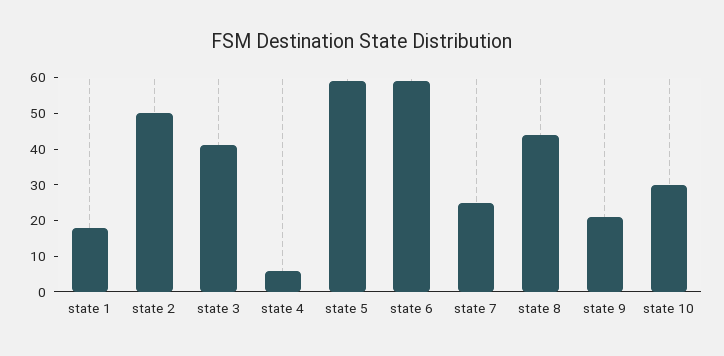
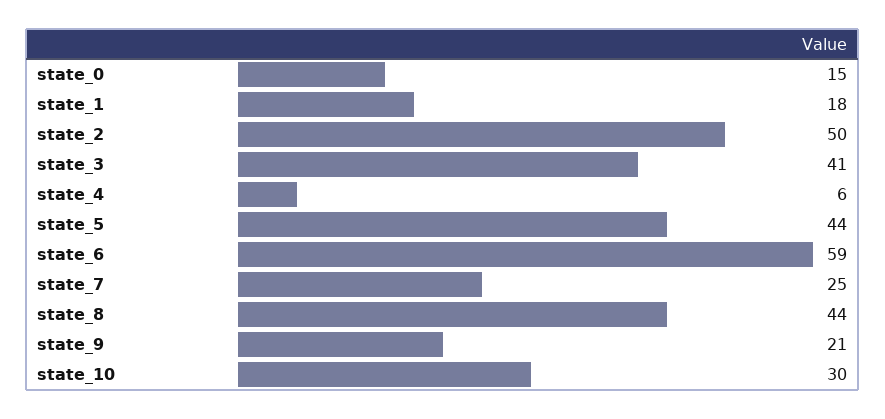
state 5: 60 -> 44
state_0: none -> 15

